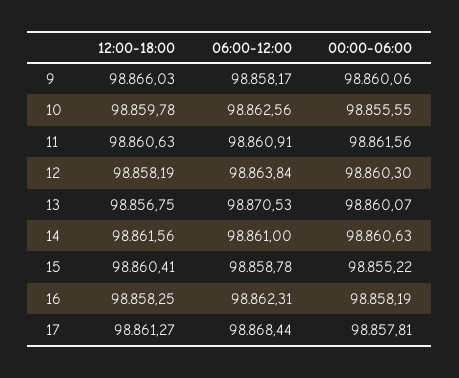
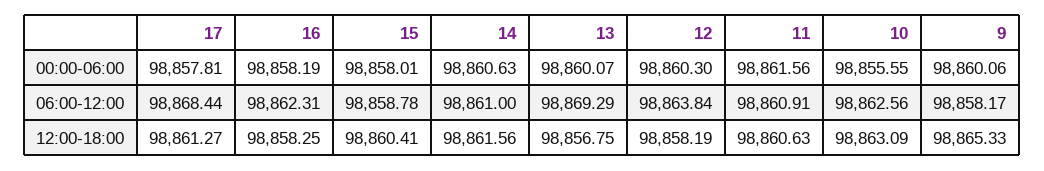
12:00-18:00, 9: 98866.03 -> 98865.33
12:00-18:00, 10: 98859.78 -> 98863.09
06:00-12:00, 13: 98870.53 -> 98869.29
00:00-06:00, 15: 98855.22 -> 98858.01

